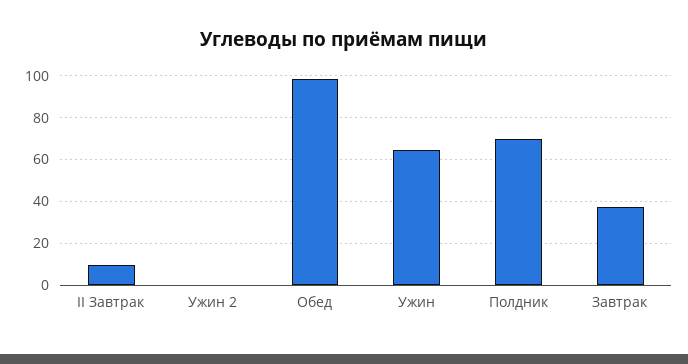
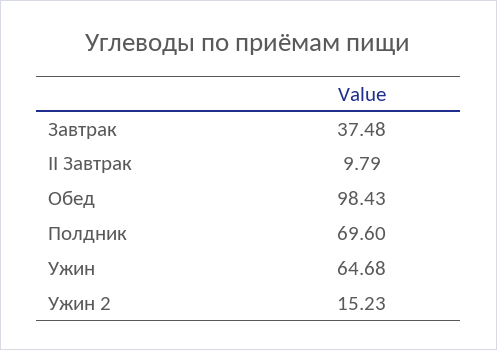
Ужин 2: 0 -> 15.23

